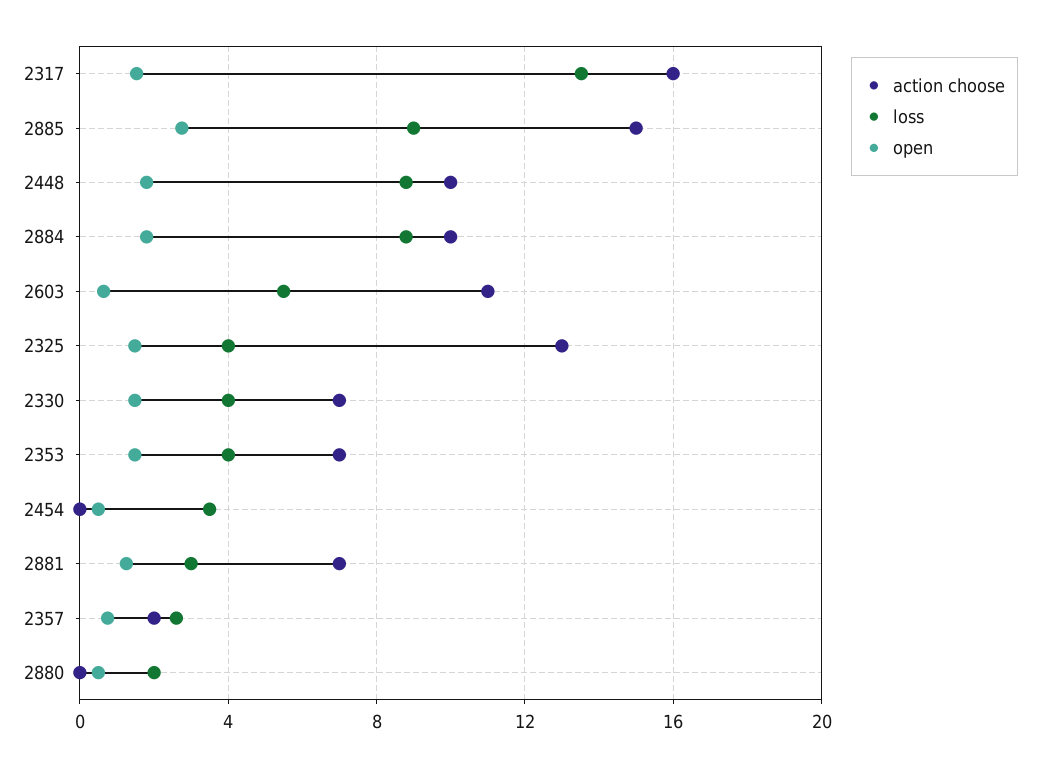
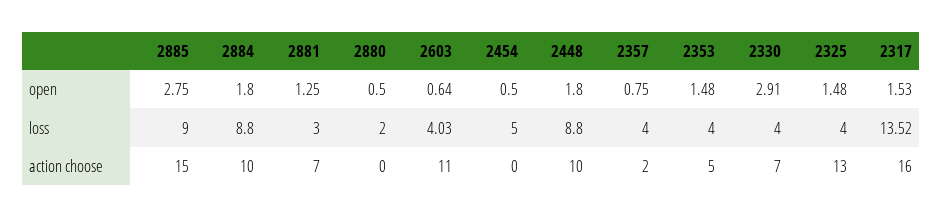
loss, 2603: 5.5 -> 4.03
open, 2330: 1.5 -> 2.91
action choose, 2353: 7 -> 5
loss, 2454: 3.5 -> 5
loss, 2357: 2.5 -> 4

